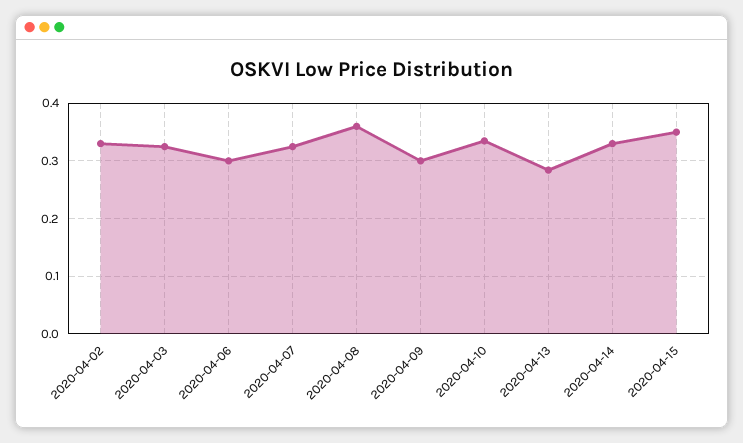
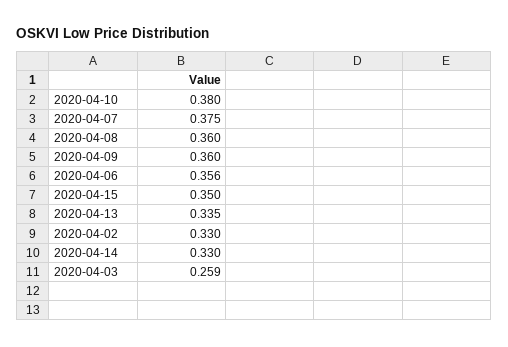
2020-04-03: 0.32 -> 0.259
2020-04-06: 0.3 -> 0.356
2020-04-07: 0.32 -> 0.375
2020-04-09: 0.3 -> 0.36
2020-04-10: 0.34 -> 0.38
2020-04-13: 0.28 -> 0.335

